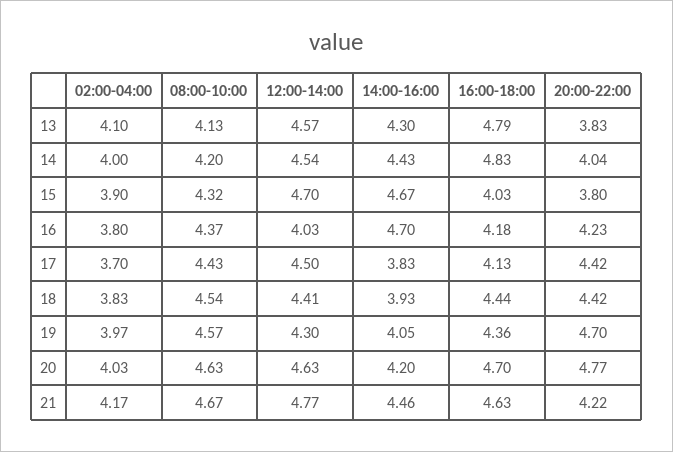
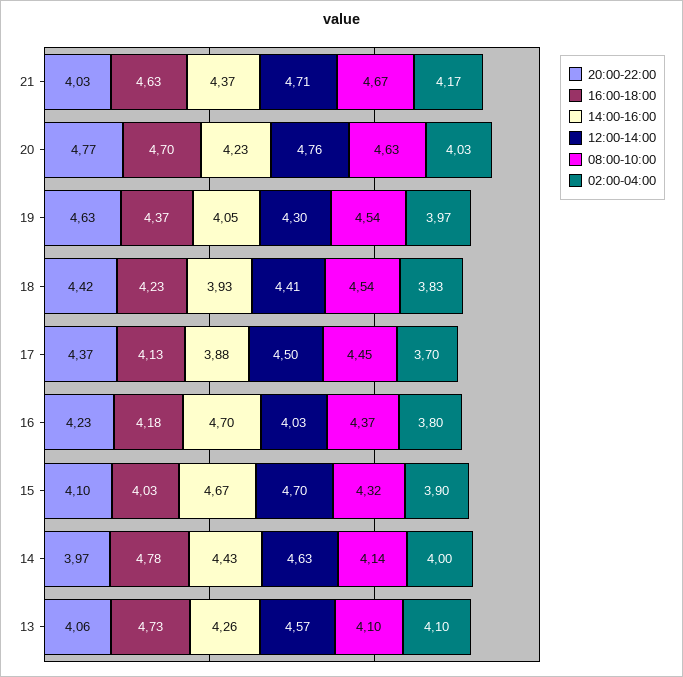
08:00-10:00, 13: 4.13 -> 4.1
14:00-16:00, 13: 4.3 -> 4.26
16:00-18:00, 13: 4.79 -> 4.73
20:00-22:00, 13: 3.83 -> 4.06
08:00-10:00, 14: 4.2 -> 4.14
12:00-14:00, 14: 4.54 -> 4.63
16:00-18:00, 14: 4.83 -> 4.78
20:00-22:00, 14: 4.04 -> 3.97
20:00-22:00, 15: 3.8 -> 4.1
08:00-10:00, 17: 4.43 -> 4.45
14:00-16:00, 17: 3.83 -> 3.88
20:00-22:00, 17: 4.42 -> 4.37
16:00-18:00, 18: 4.44 -> 4.23
08:00-10:00, 19: 4.57 -> 4.54
16:00-18:00, 19: 4.36 -> 4.37
20:00-22:00, 19: 4.7 -> 4.63
12:00-14:00, 20: 4.63 -> 4.76
14:00-16:00, 20: 4.2 -> 4.23
12:00-14:00, 21: 4.77 -> 4.71
14:00-16:00, 21: 4.46 -> 4.37
20:00-22:00, 21: 4.22 -> 4.03

